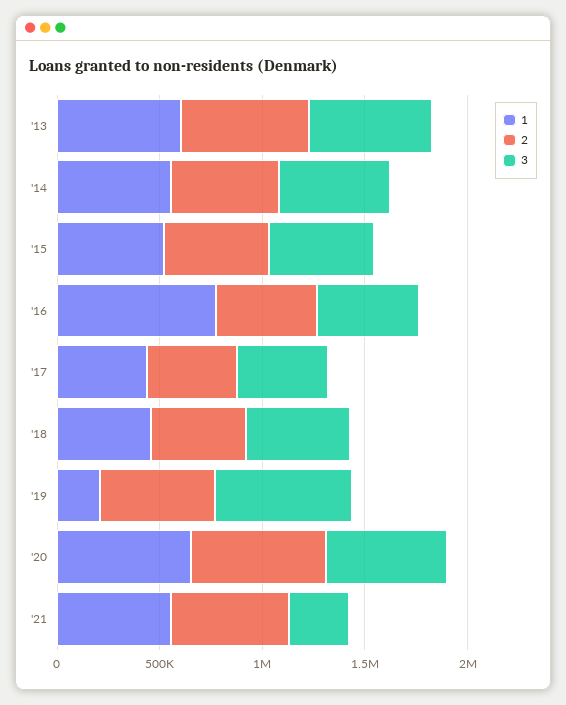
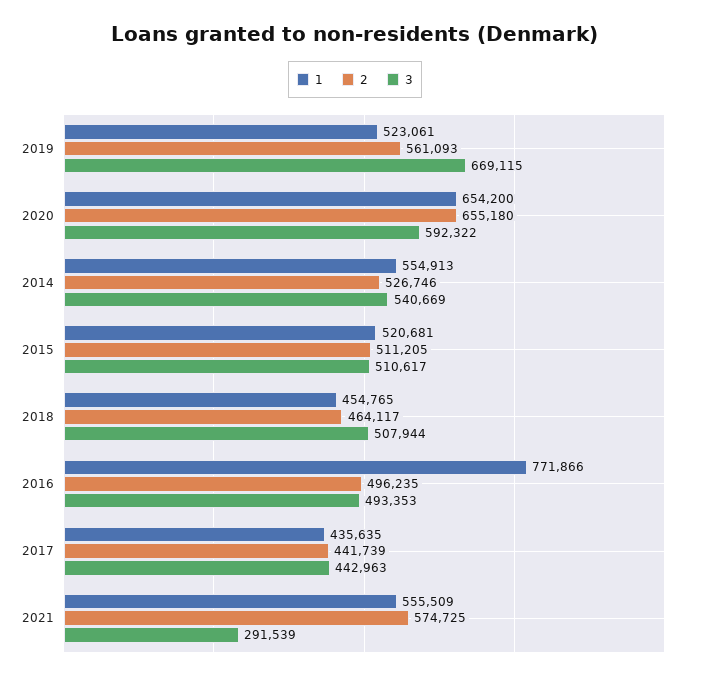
1, '13: 600000 -> none
2, '13: 600000 -> none
3, '13: 600000 -> none
1, '19: 200000 -> 523061

